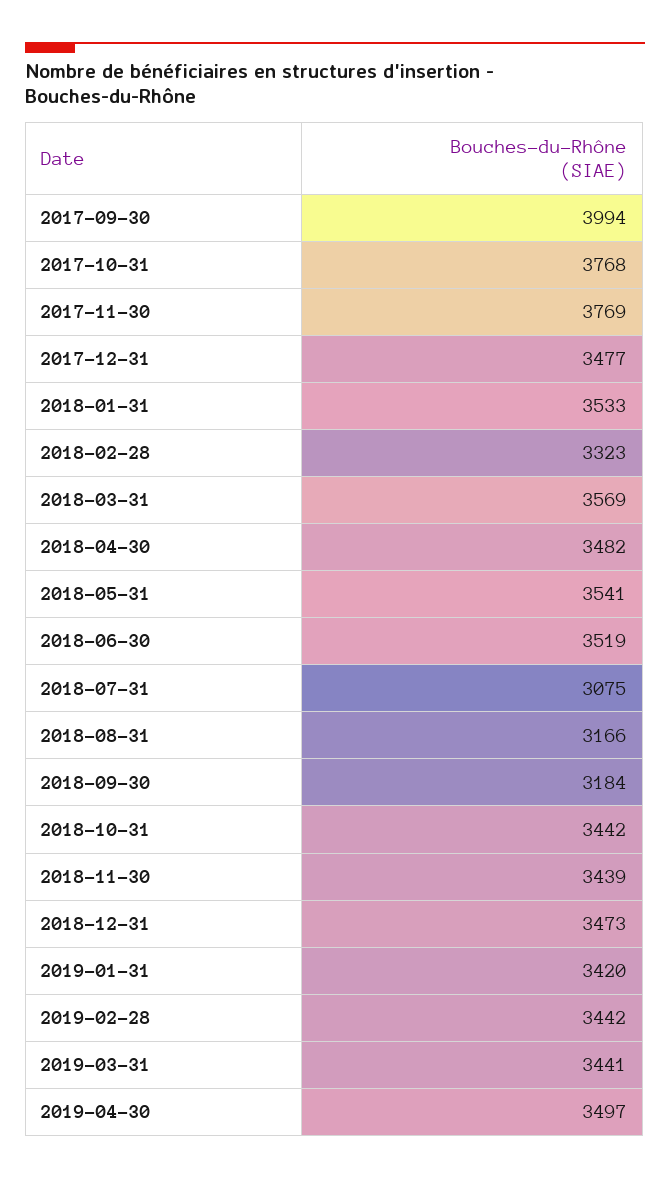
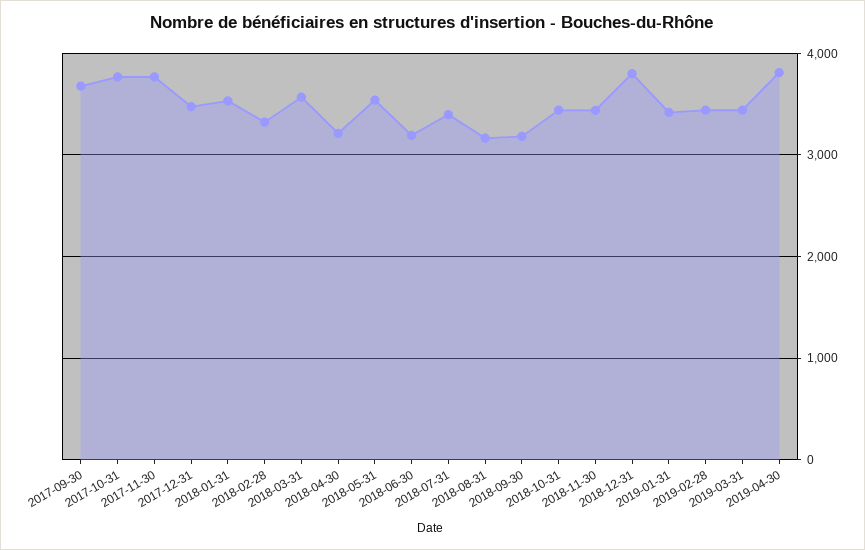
2017-09-30: 3994 -> 3700
2018-04-30: 3482 -> 3200
2018-06-30: 3519 -> 3200
2018-07-31: 3075 -> 3400
2018-12-31: 3473 -> 3800
2019-04-30: 3497 -> 3800

